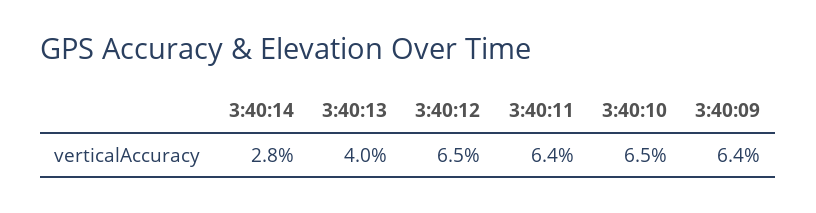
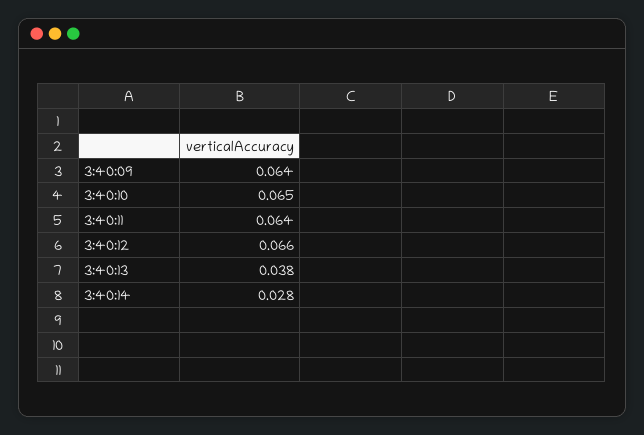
3:40:13: 0.04 -> 0.038
3:40:12: 0.065 -> 0.066

